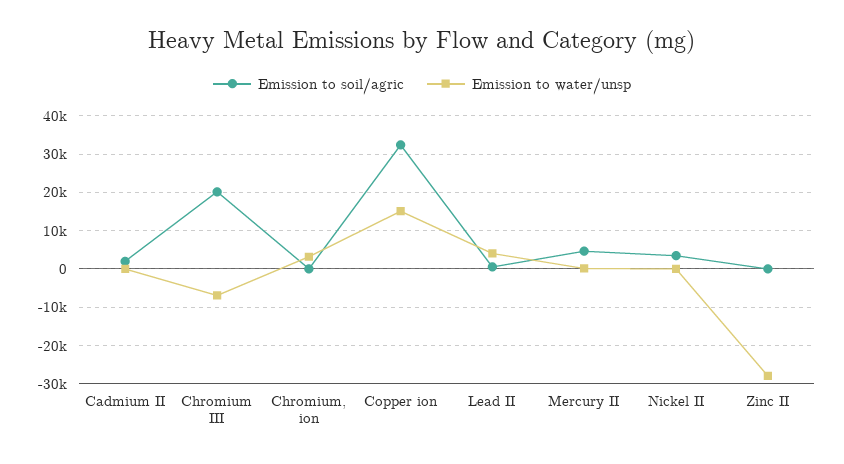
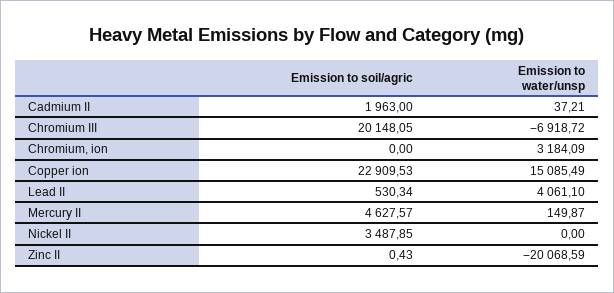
Emission to soil/agric, Copper ion: 32000 -> 22909.53
Emission to water/unsp, Zinc II: -28000 -> -20068.59

